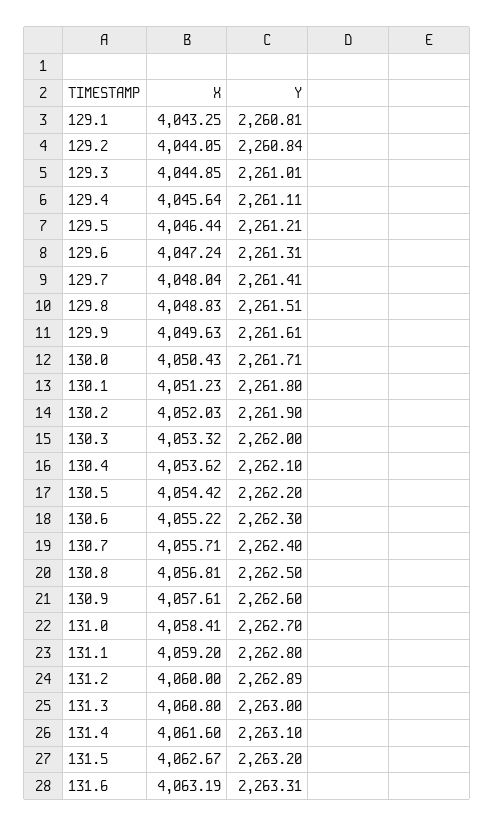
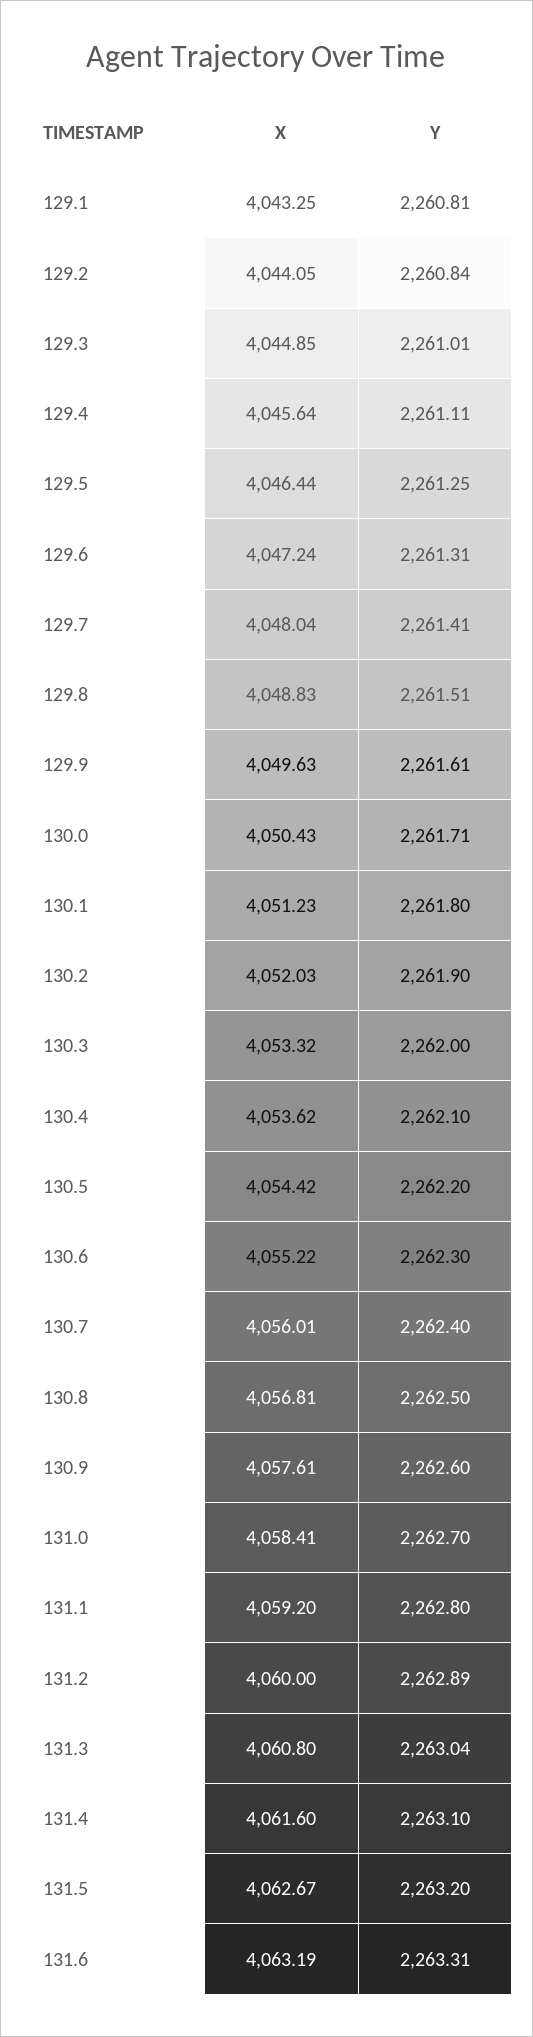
Y, 129.5: 2261.21 -> 2261.25
X, 130.7: 4055.71 -> 4056.01
Y, 131.3: 2263 -> 2263.04

